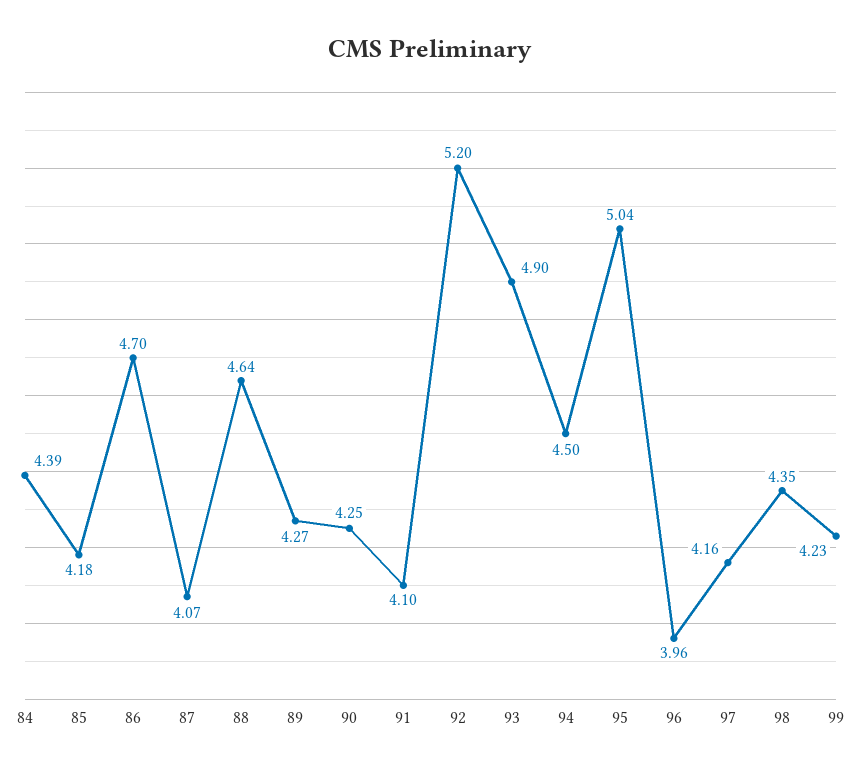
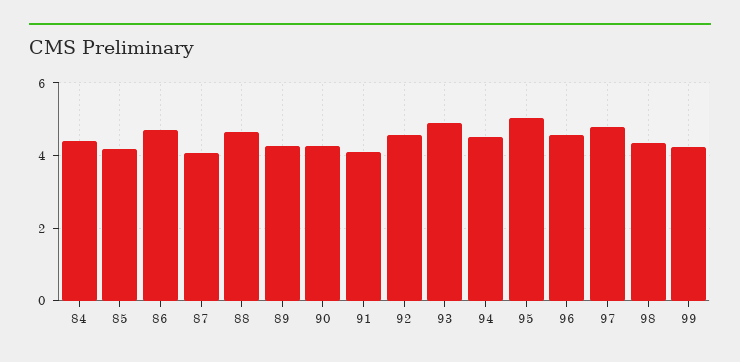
92: 5.2 -> 4.6
96: 3.96 -> 4.6
97: 4.16 -> 4.8

